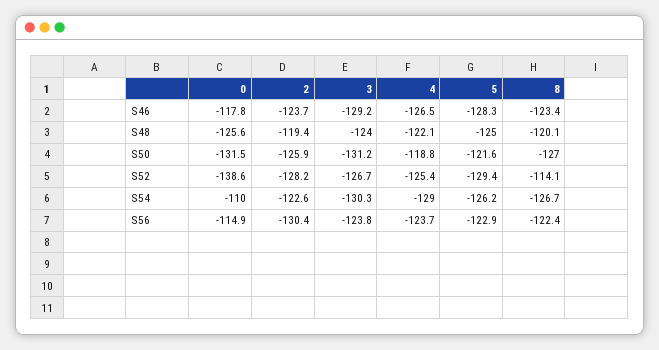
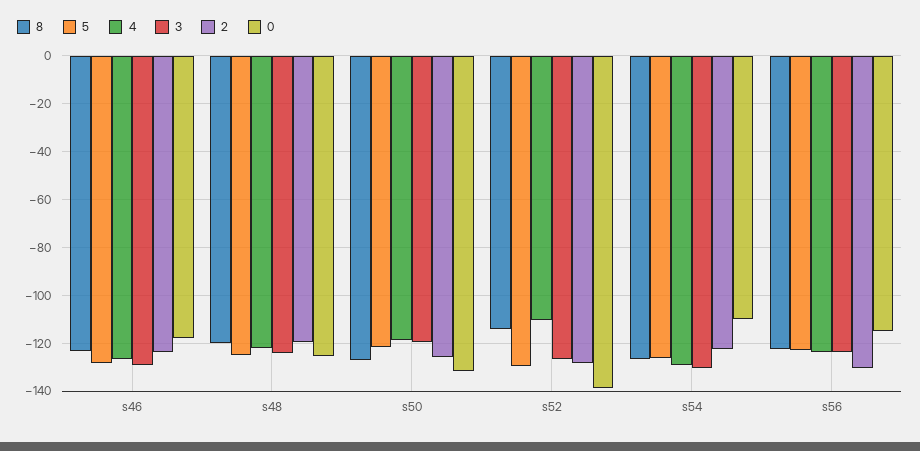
3, S50: -131.2 -> -120
4, S52: -125.4 -> -110

